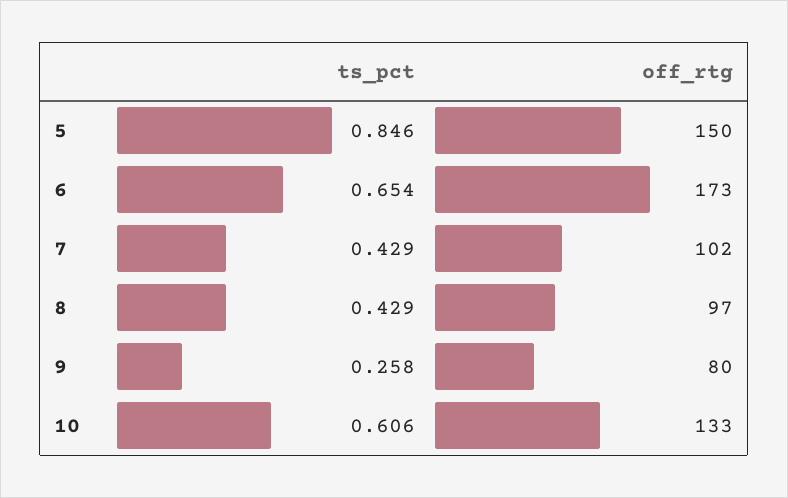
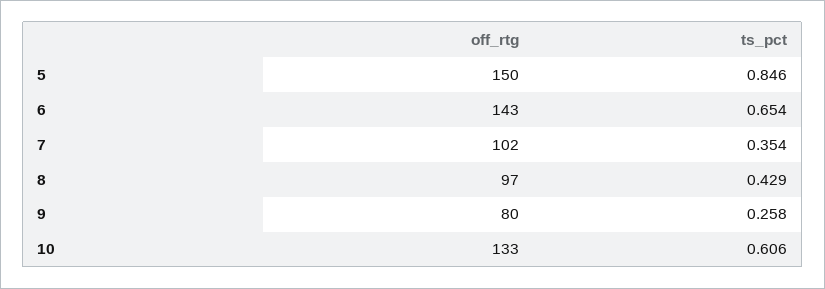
off_rtg, 6: 173 -> 143
ts_pct, 7: 0.429 -> 0.354

